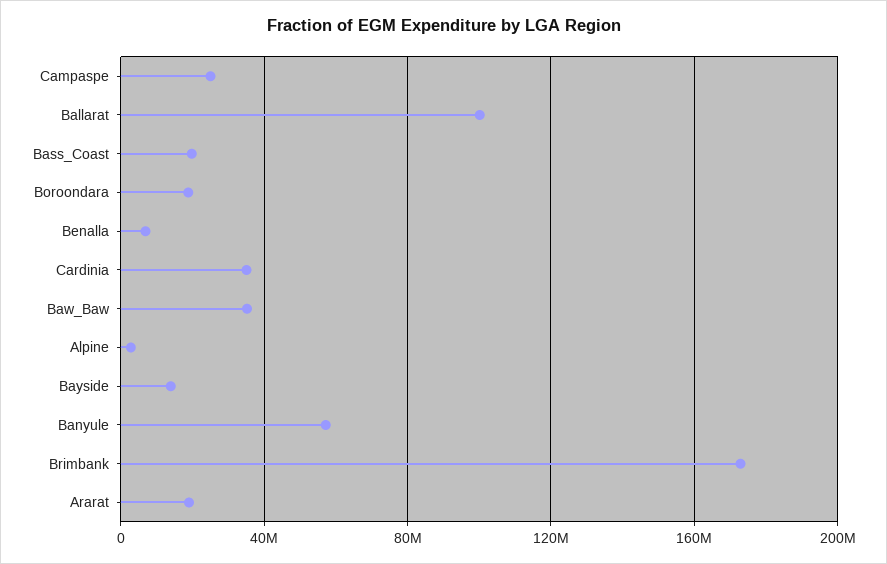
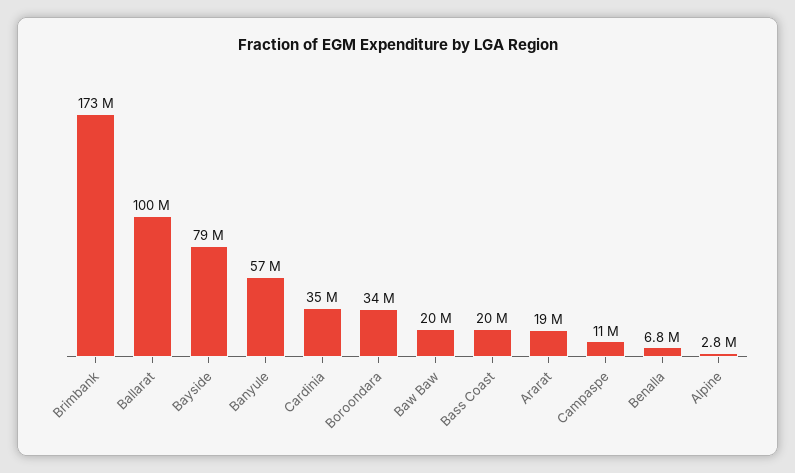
Campaspe: 25000000 -> 11000000
Boroondara: 20000000 -> 34000000
Baw_Baw: 35000000 -> 20000000
Bayside: 15000000 -> 79000000

